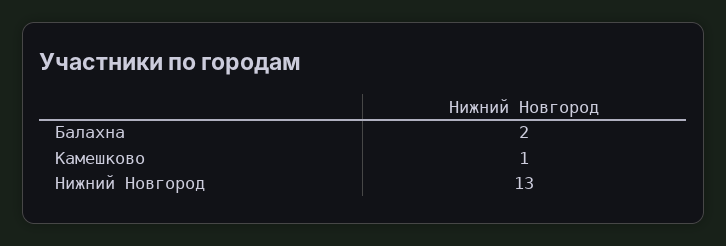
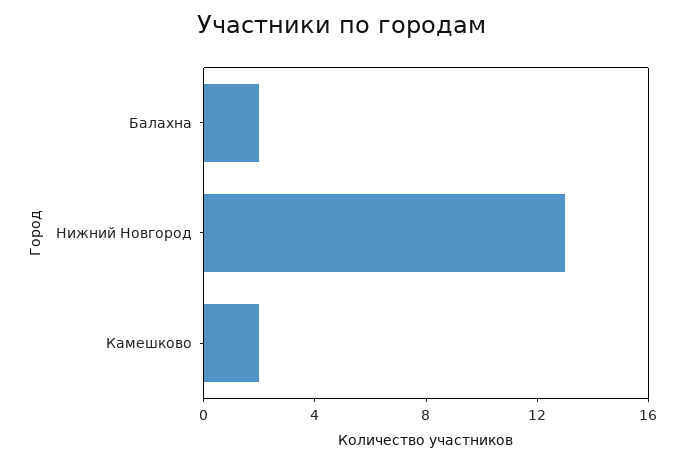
Камешково: 1 -> 2

